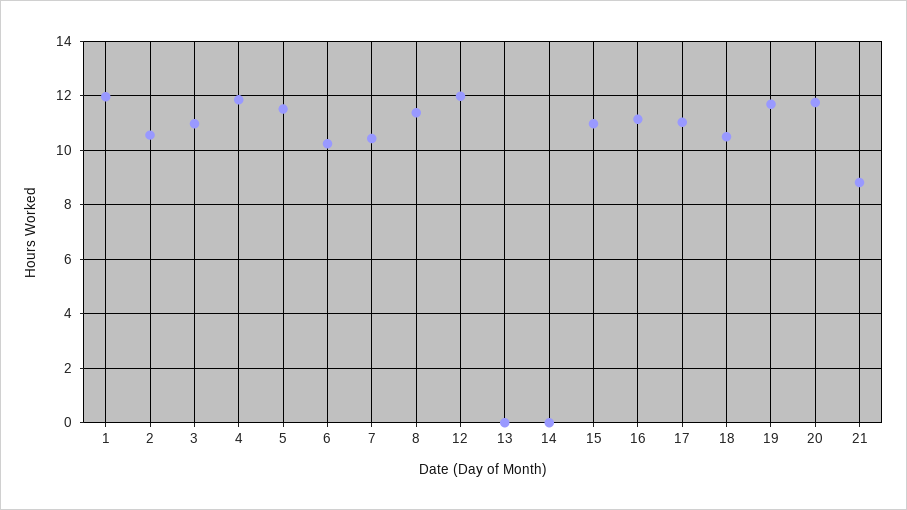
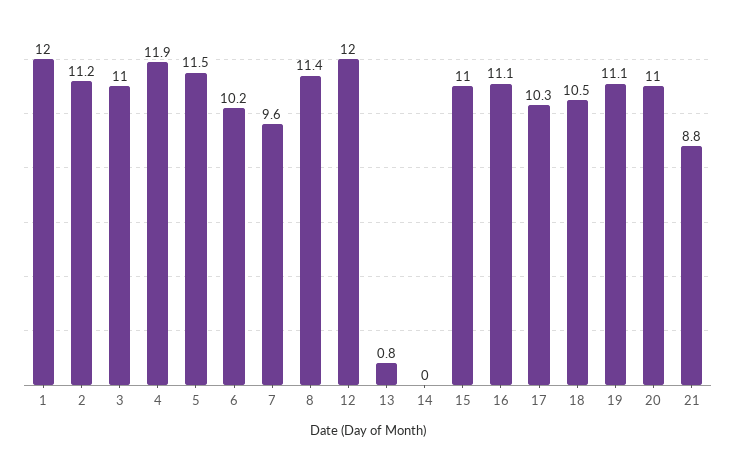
2: 10.5 -> 11.2
7: 10.5 -> 9.6
13: 0 -> 0.8
17: 11 -> 10.3
19: 11.75 -> 11.1
20: 11.75 -> 11

